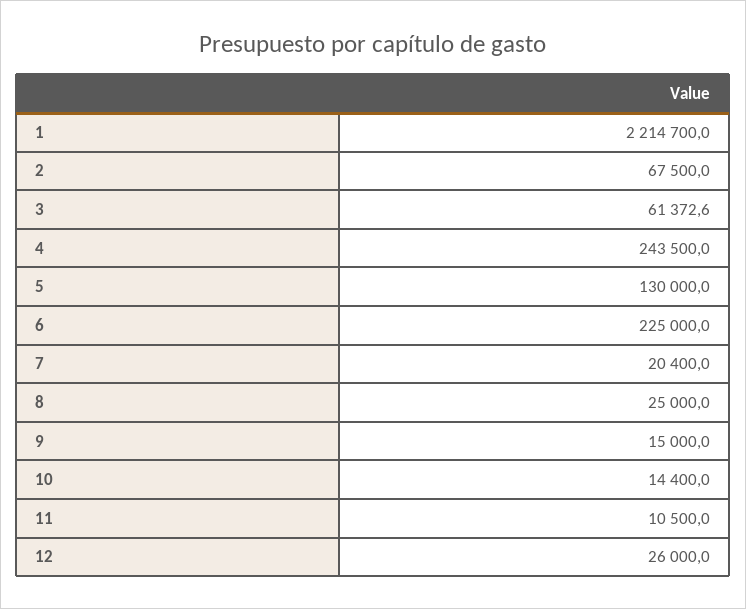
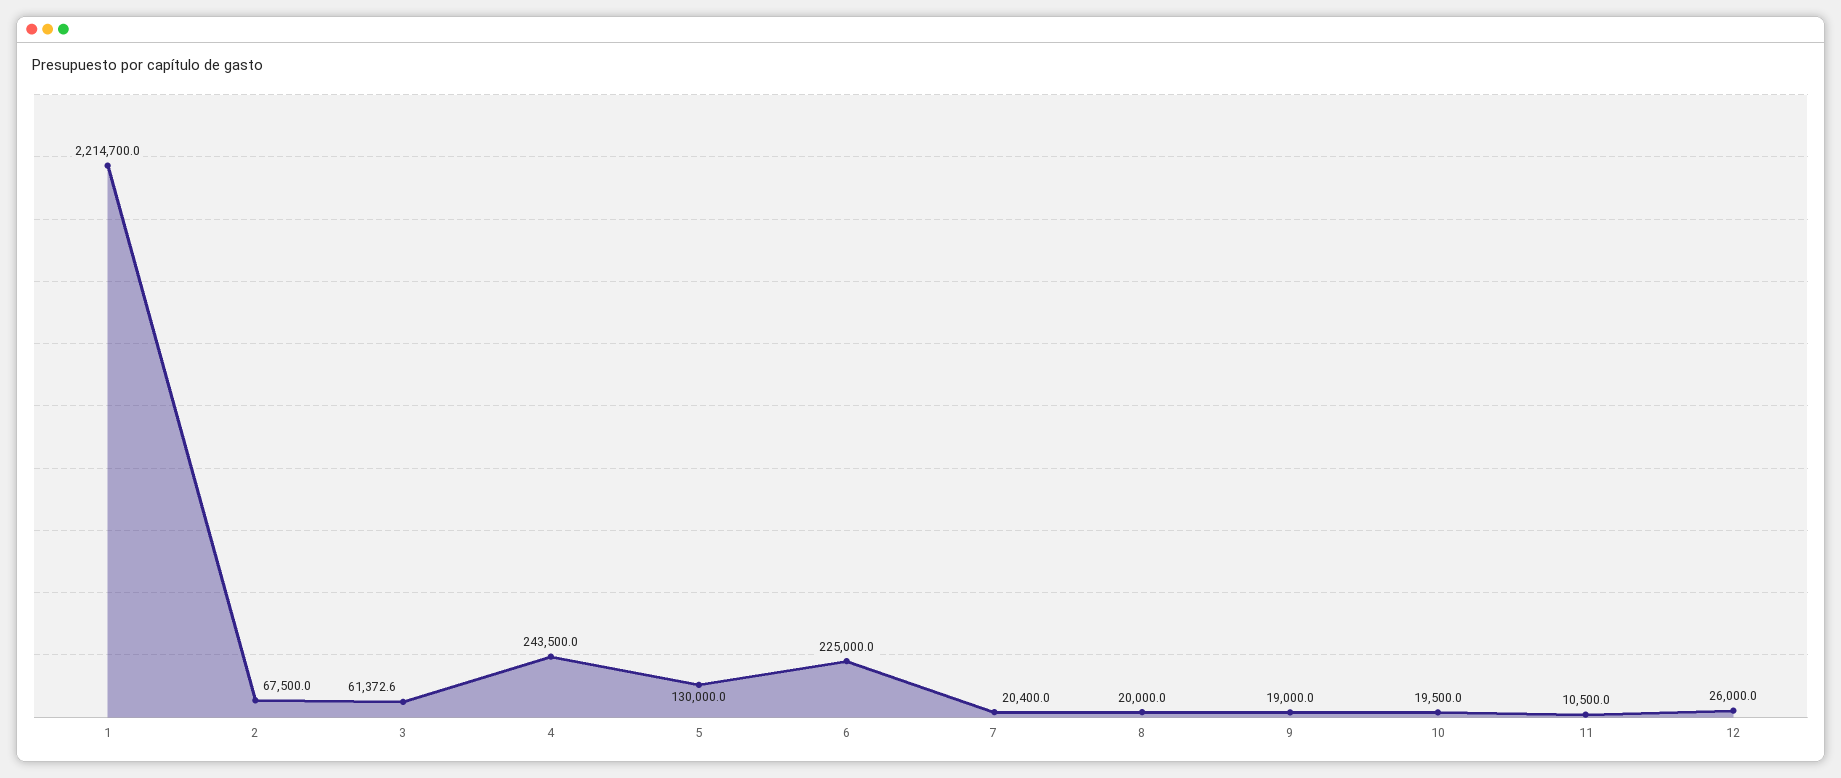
8: 25000 -> 20000
9: 15000 -> 19000
10: 14400 -> 19500

